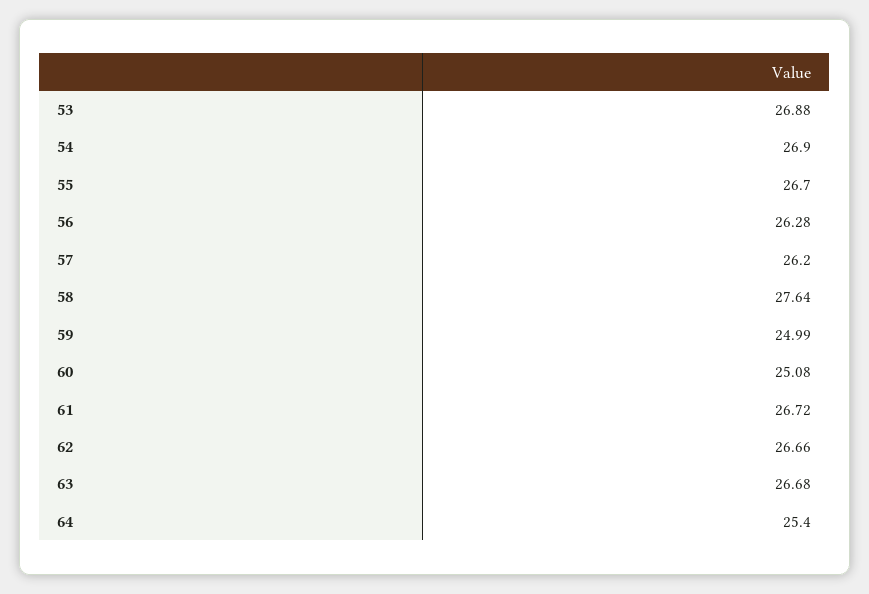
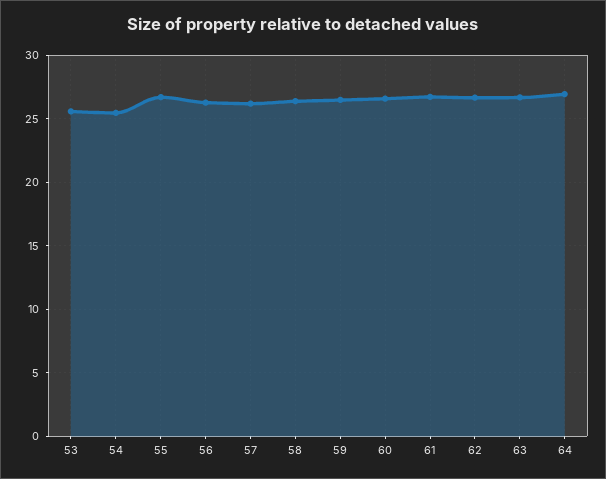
53: 26.88 -> 25.5
54: 26.9 -> 25.5
58: 27.64 -> 26.5
59: 24.99 -> 26.5
60: 25.08 -> 26.5
64: 25.4 -> 27

